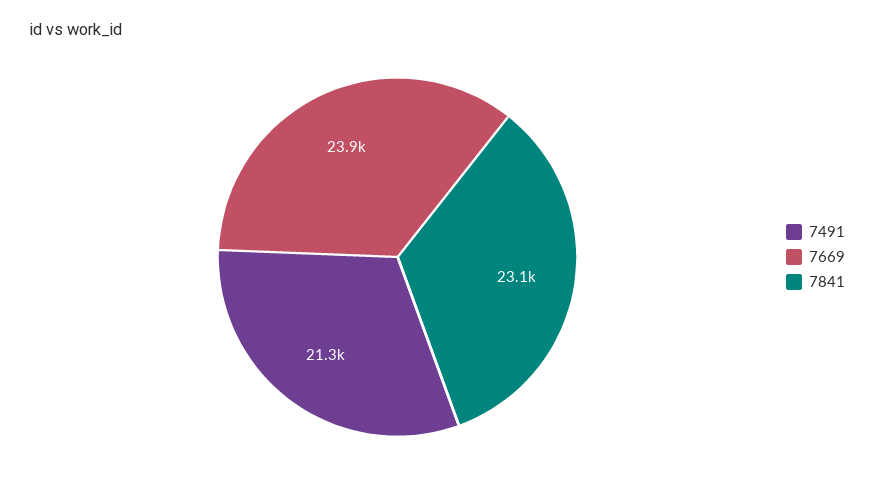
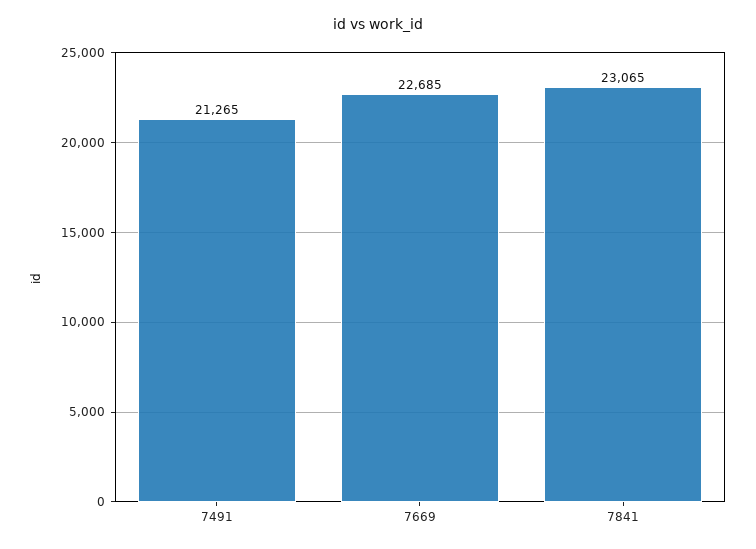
7669: 23900 -> 22685

